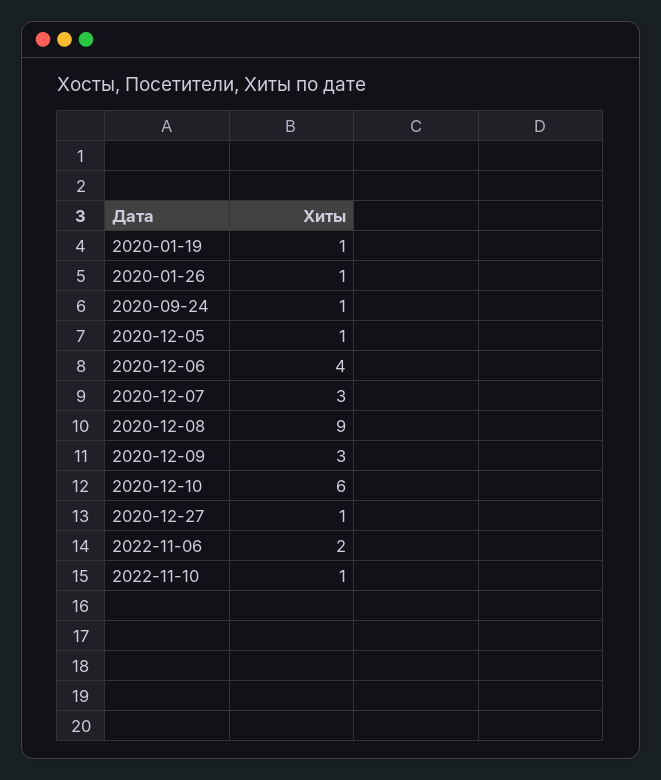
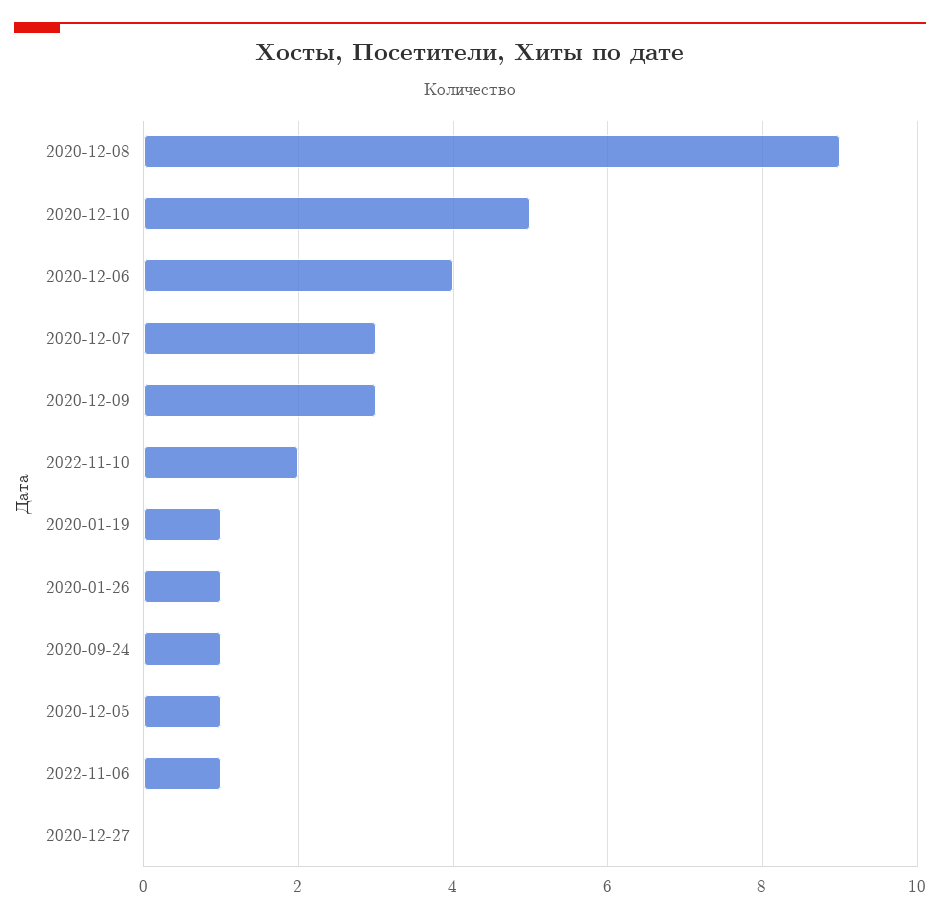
2020-12-10: 6 -> 5
2020-12-27: 1 -> 0
2022-11-06: 2 -> 1
2022-11-10: 1 -> 2

